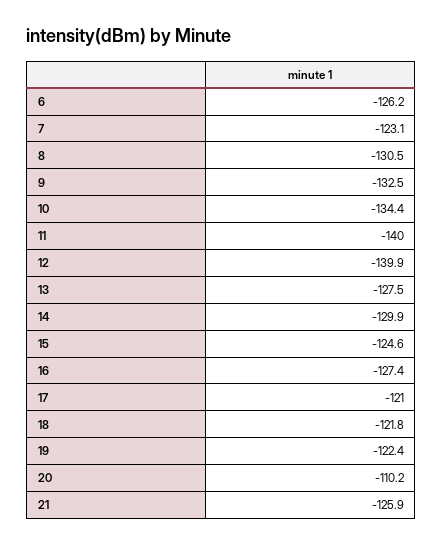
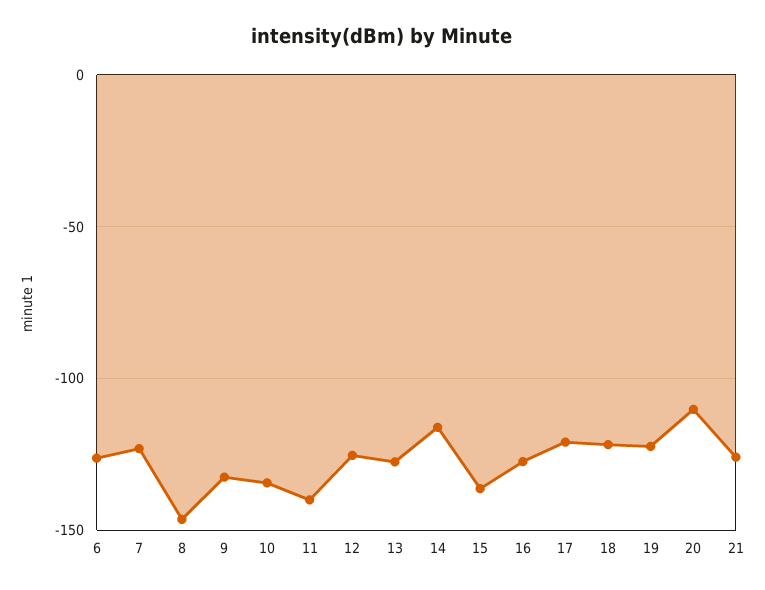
8: -130.5 -> -145
12: -139.9 -> -125
14: -129.9 -> -115
15: -124.6 -> -135

